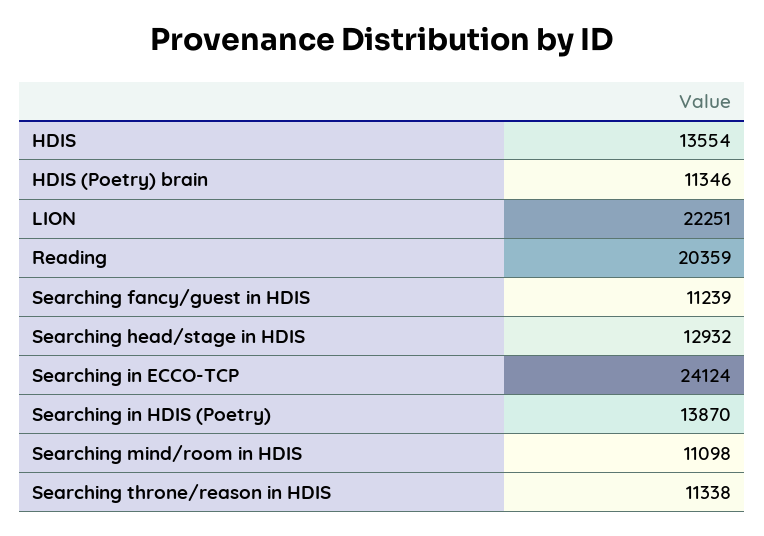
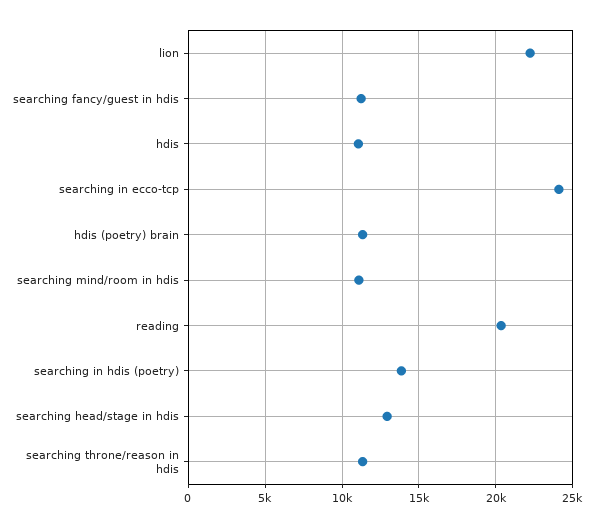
HDIS: 13554 -> 11000

